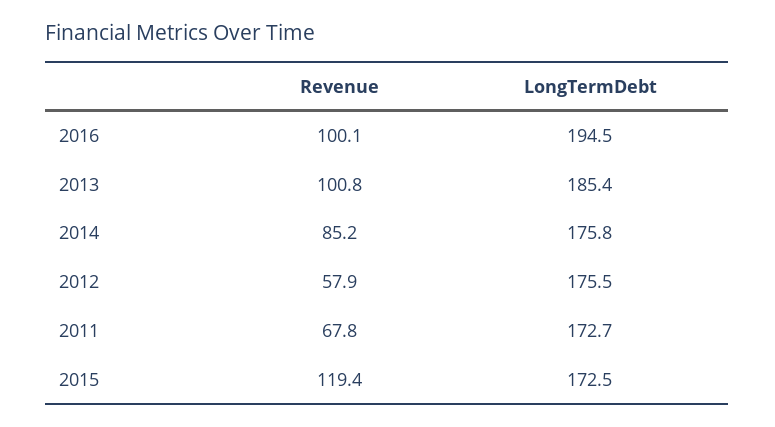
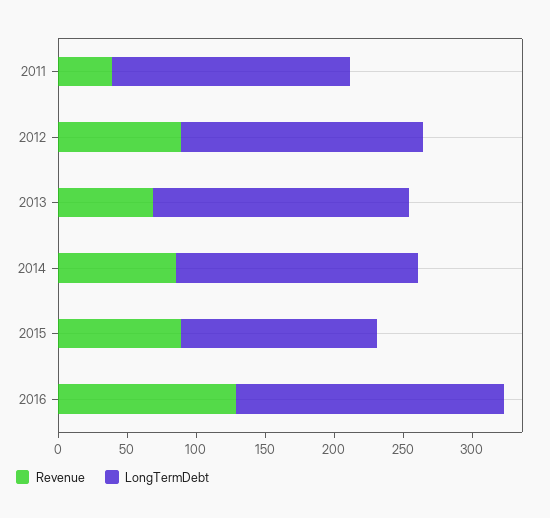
Revenue, 2016: 100.1 -> 130
Revenue, 2013: 100.8 -> 70
Revenue, 2012: 57.9 -> 90
Revenue, 2011: 67.8 -> 40
Revenue, 2015: 119.4 -> 90
LongTermDebt, 2015: 172.5 -> 140

